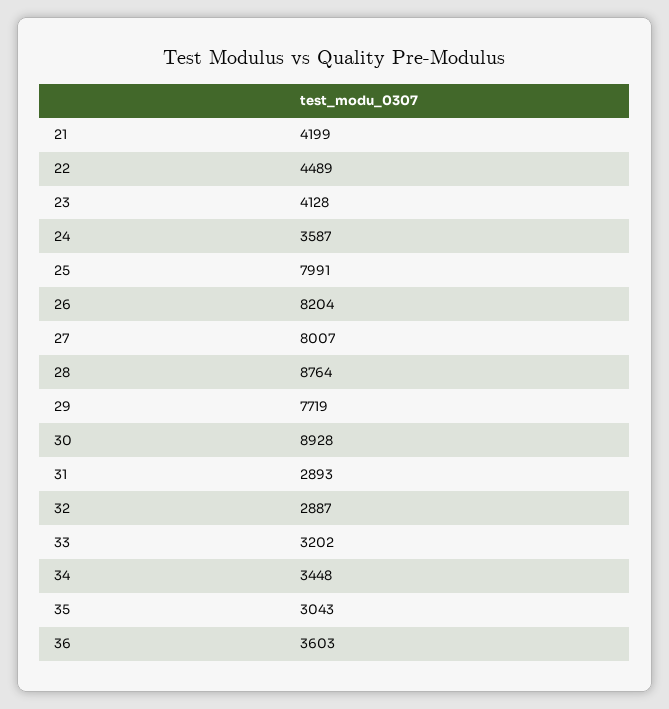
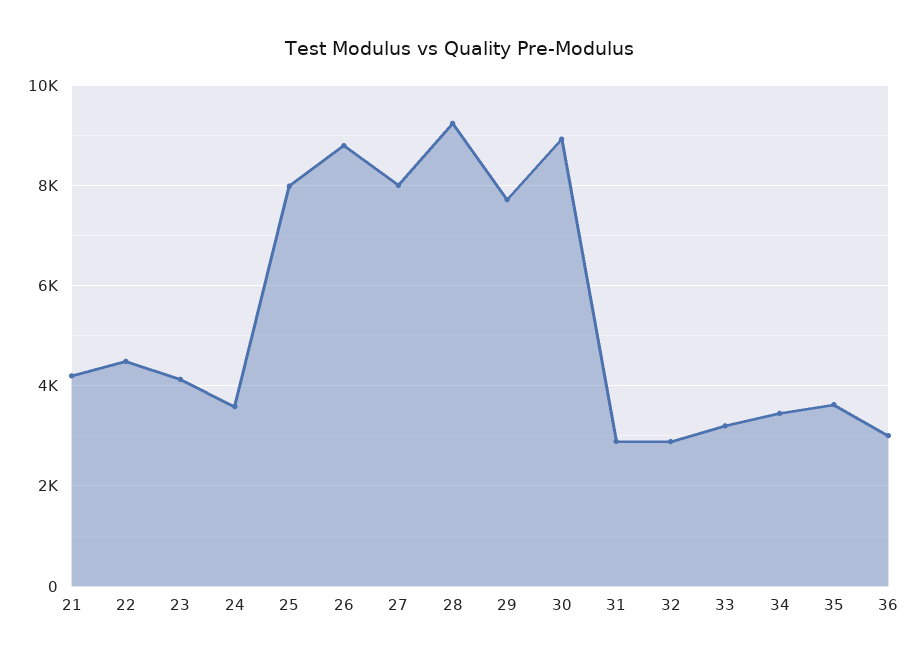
26: 8204 -> 8800
28: 8764 -> 9200
35: 3043 -> 3600
36: 3603 -> 3000

